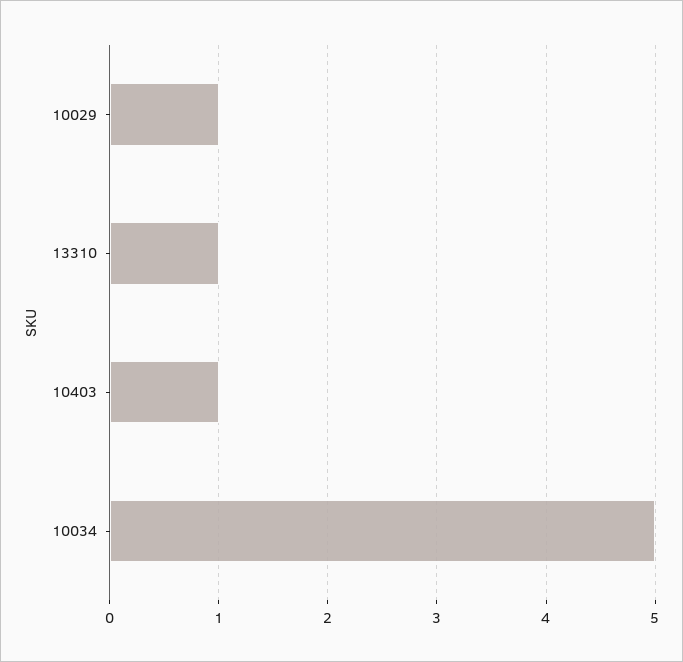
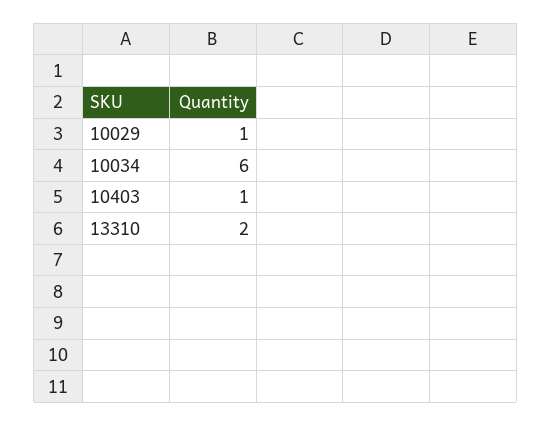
13310: 1 -> 2
10034: 5 -> 6

